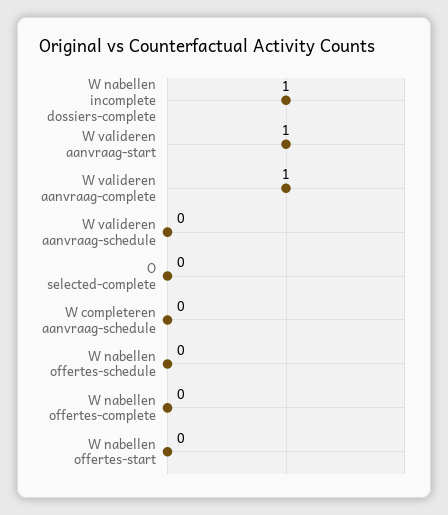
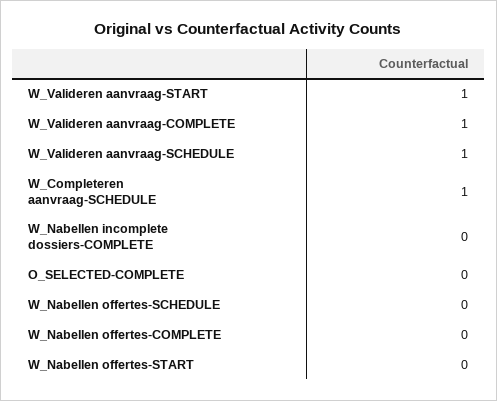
W nabellen incomplete dossiers-complete: 1 -> 0
W valideren aanvraag-schedule: 0 -> 1
W completeren aanvraag-schedule: 0 -> 1

